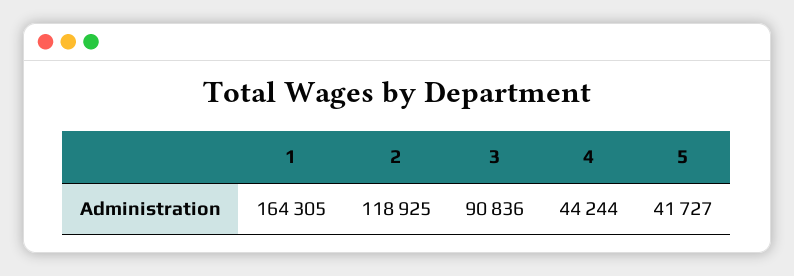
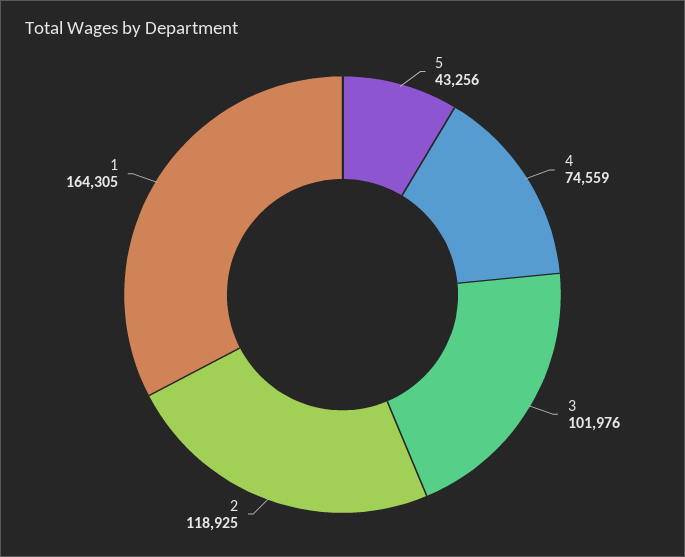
3: 90836 -> 101976
4: 44244 -> 74559
5: 41727 -> 43256

